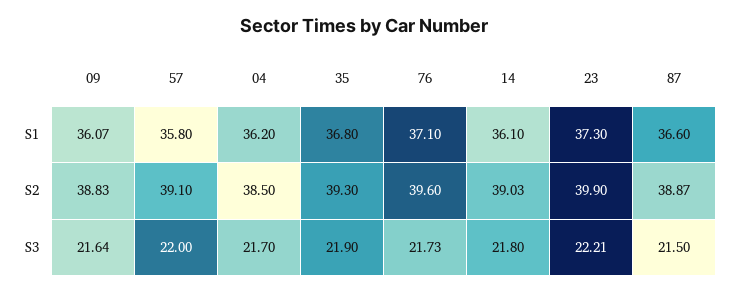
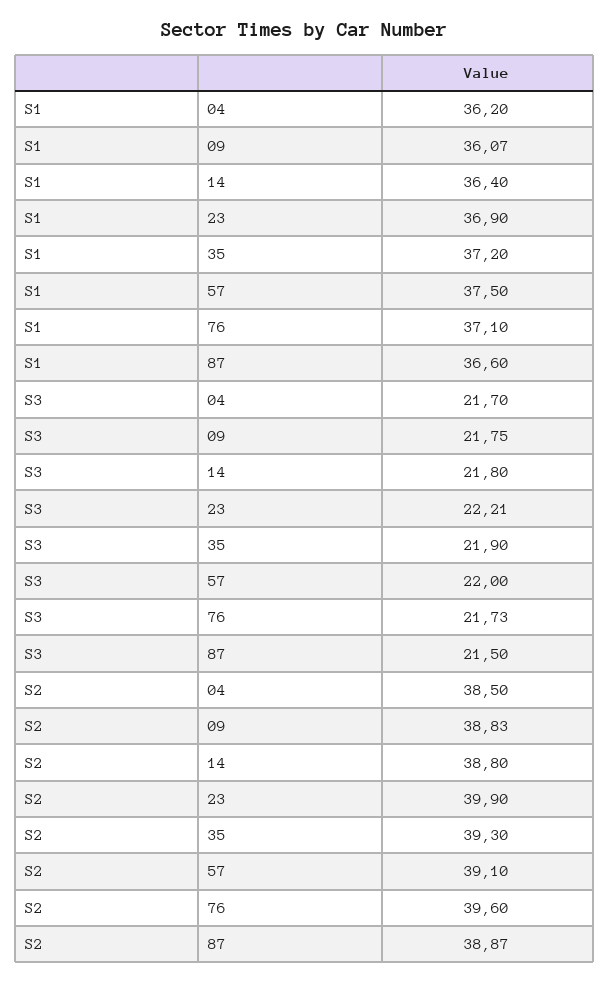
57, S1: 35.8 -> 37.5
35, S1: 36.8 -> 37.2
14, S1: 36.1 -> 36.4
23, S1: 37.3 -> 36.9
14, S2: 39.03 -> 38.8
09, S3: 21.64 -> 21.75

